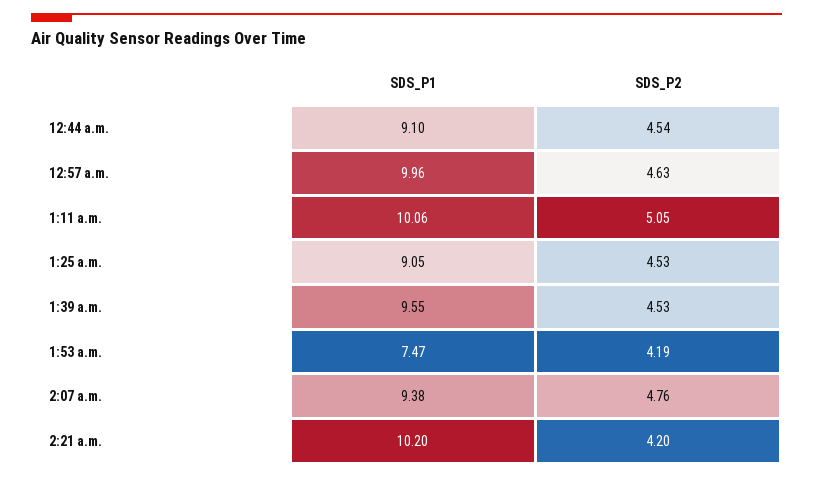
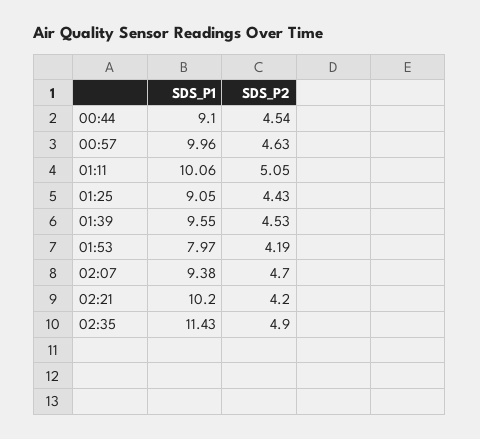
SDS_P2, 1:25 a.m.: 4.53 -> 4.43
SDS_P1, 1:53 a.m.: 7.47 -> 7.97
SDS_P2, 2:07 a.m.: 4.76 -> 4.7
SDS_P1, 02:35: none -> 11.43
SDS_P2, 02:35: none -> 4.9

